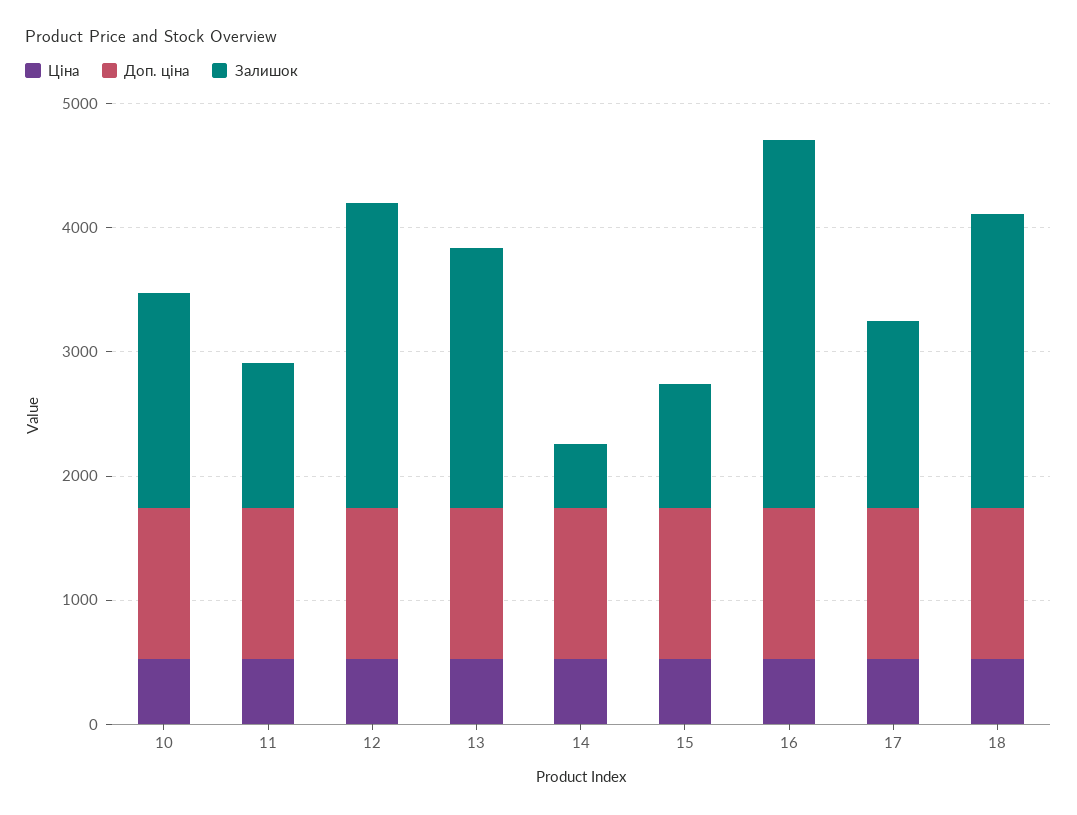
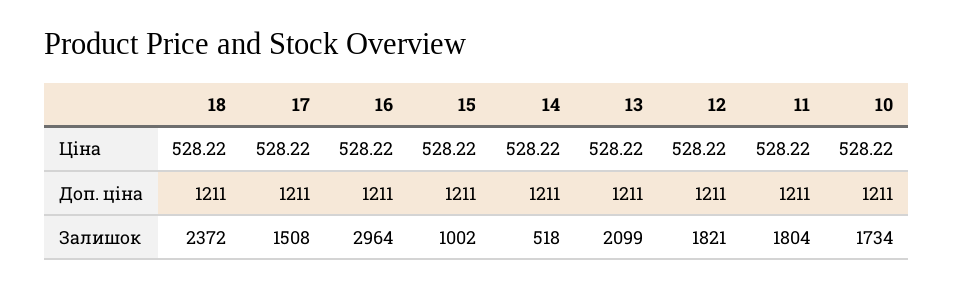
Залишок, 11: 1200 -> 1804
Залишок, 12: 2400 -> 1821

